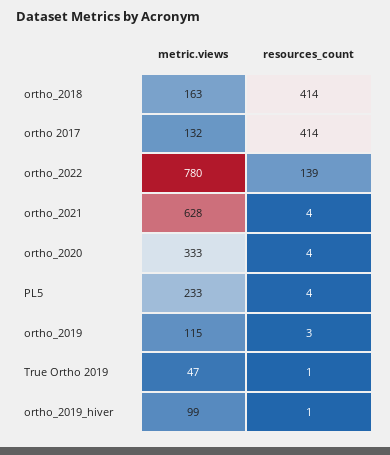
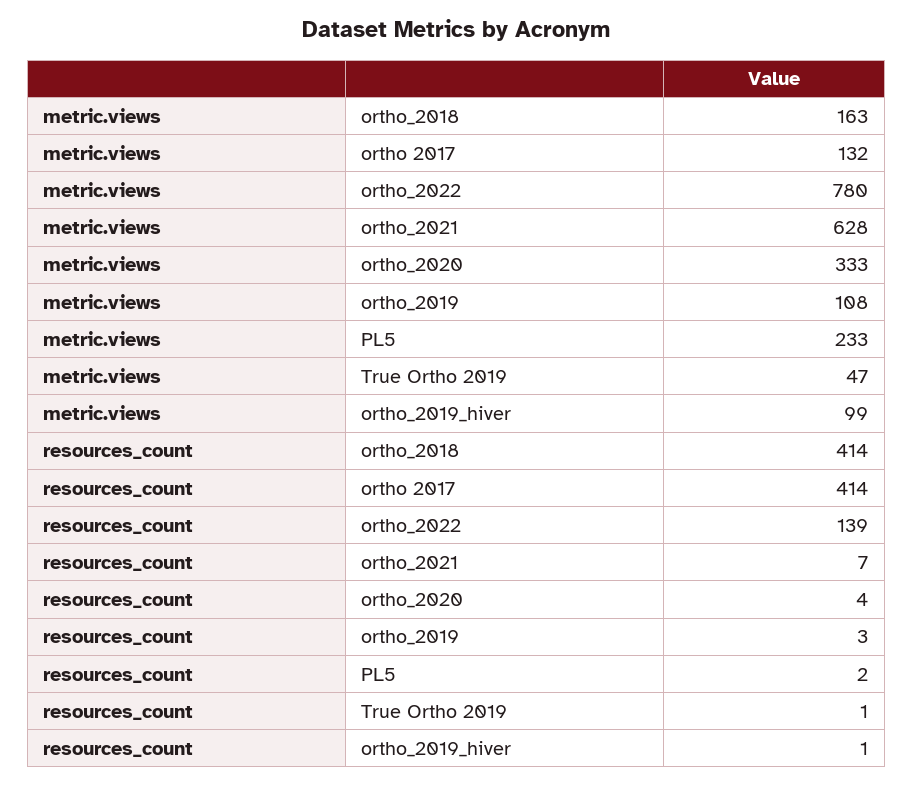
resources_count, ortho_2021: 4 -> 7
resources_count, PL5: 4 -> 2
metric.views, ortho_2019: 115 -> 108

